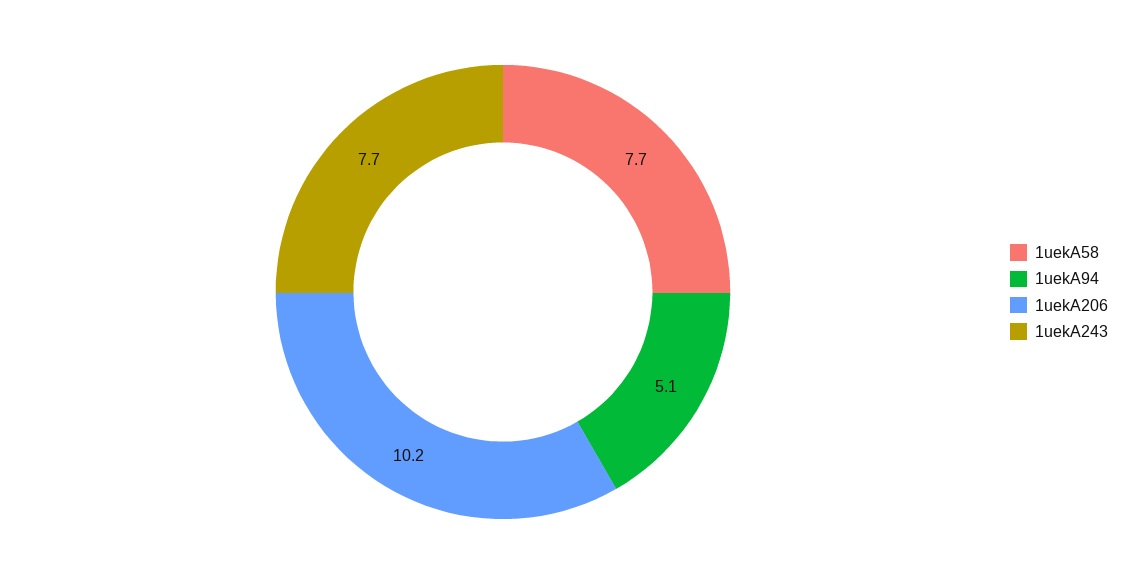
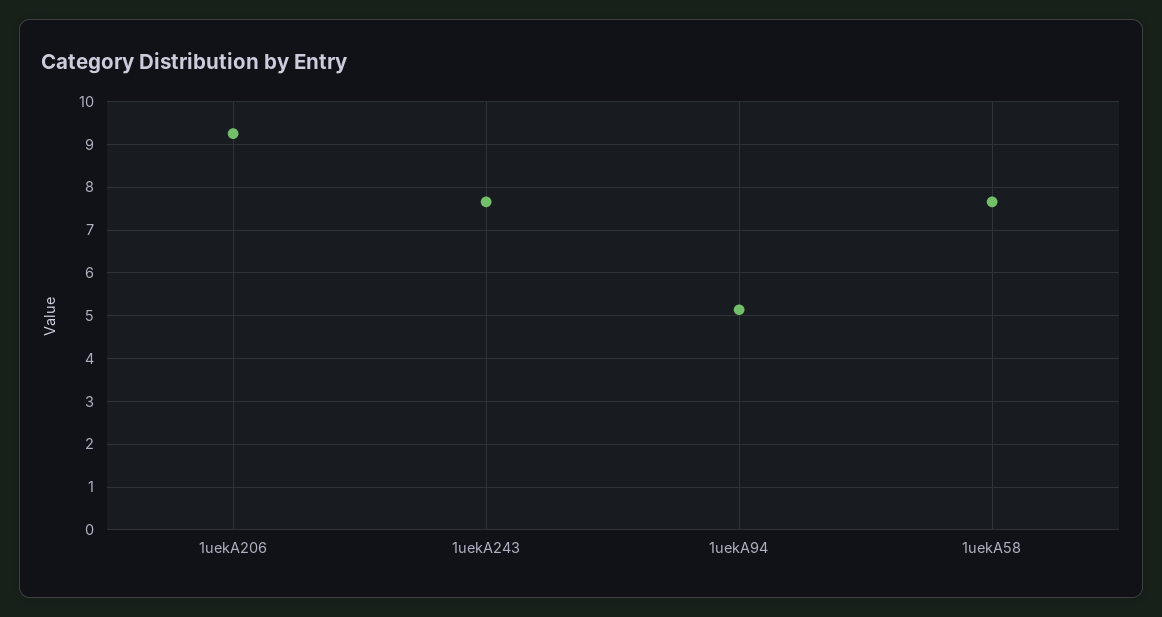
1uekA206: 10.2 -> 9.2

